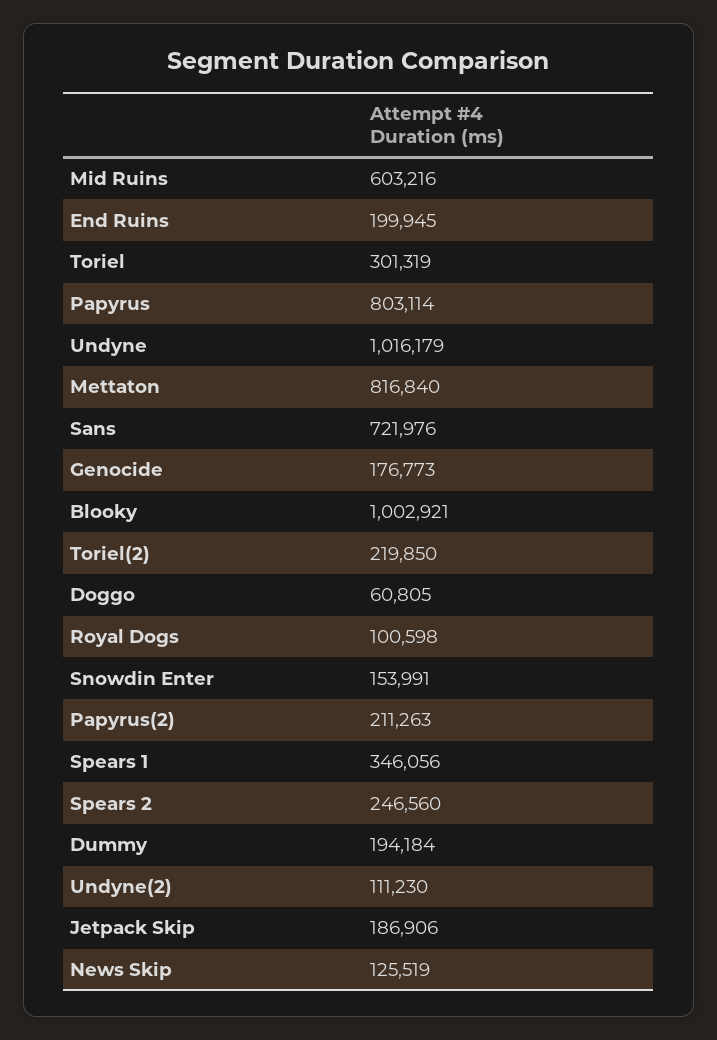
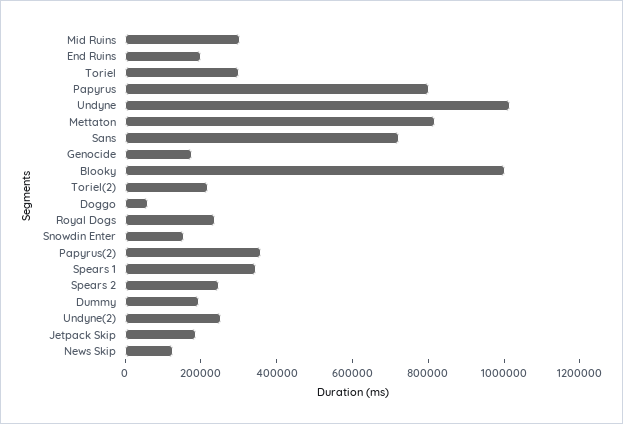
Mid Ruins: 603216 -> 300000
Royal Dogs: 100598 -> 250000
Papyrus(2): 211263 -> 350000
Undyne(2): 111230 -> 250000

